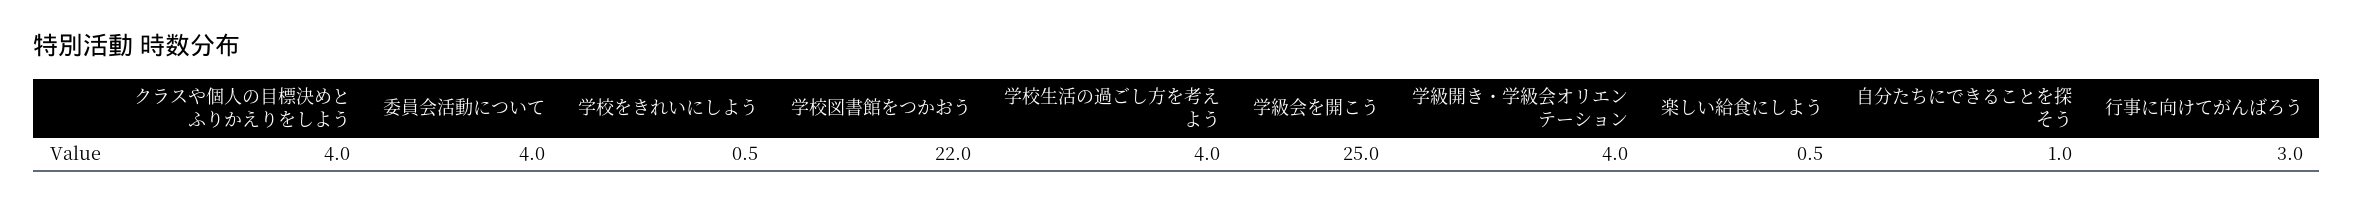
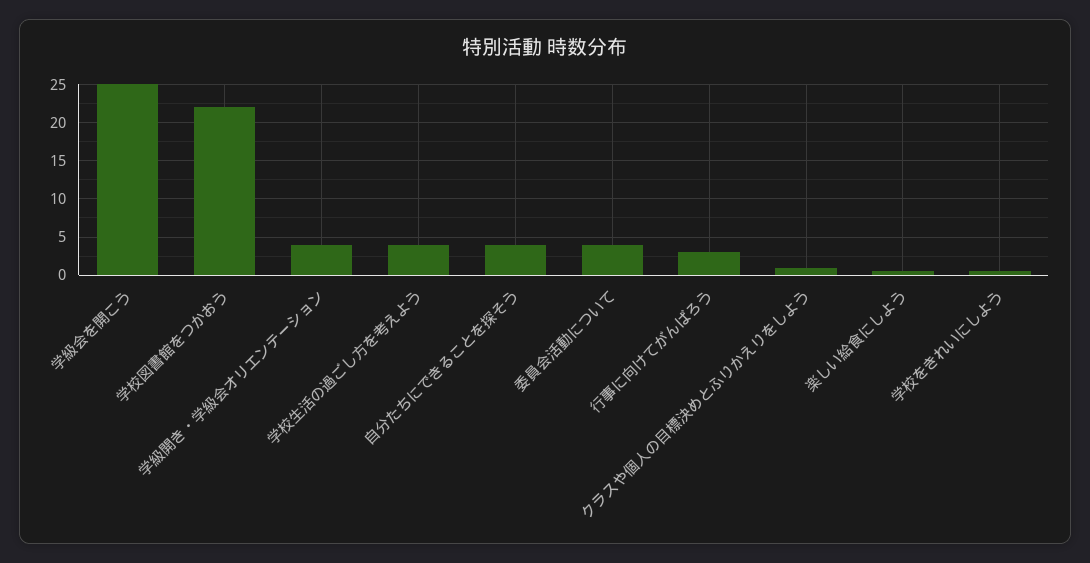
クラスや個人の目標決めとふりかえりをしよう: 4 -> 1
自分たちにできることを探そう: 1 -> 4

